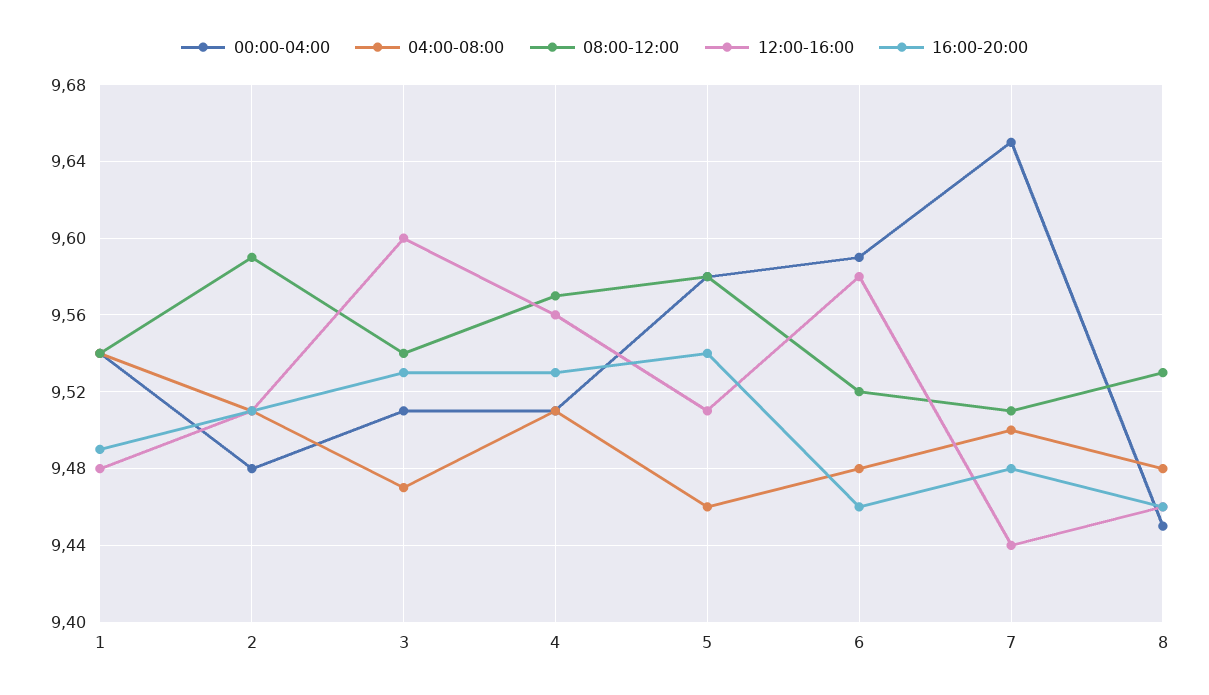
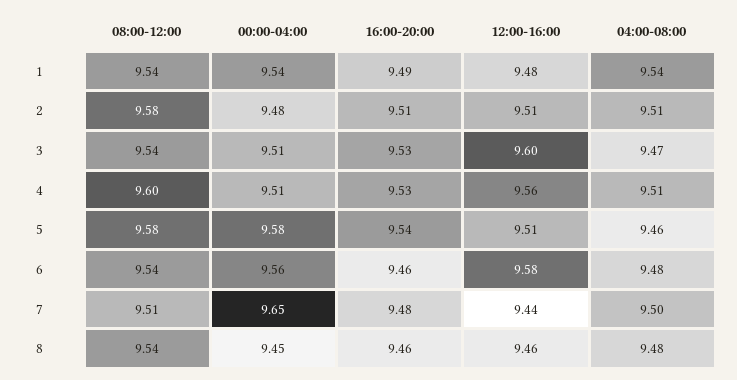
08:00-12:00, 2: 9.59 -> 9.58
08:00-12:00, 4: 9.57 -> 9.6
00:00-04:00, 6: 9.59 -> 9.56
08:00-12:00, 6: 9.52 -> 9.54
08:00-12:00, 8: 9.53 -> 9.54

